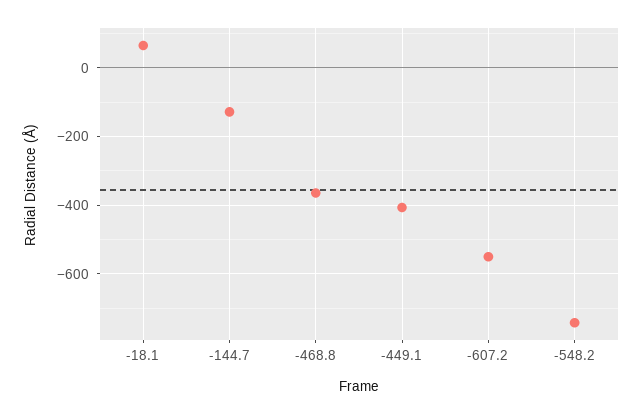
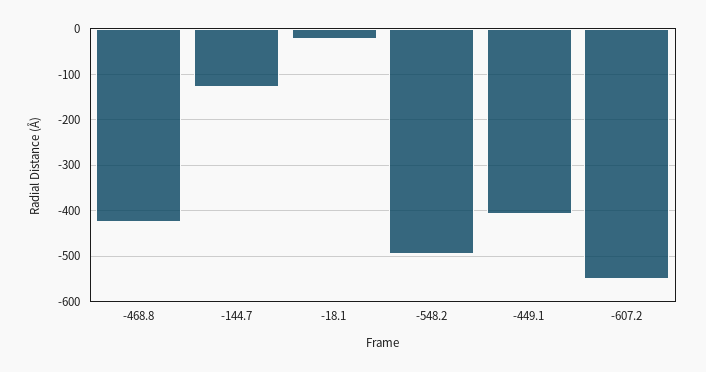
-18.1: 60 -> -20
-468.8: -360 -> -420
-548.2: -740 -> -500

